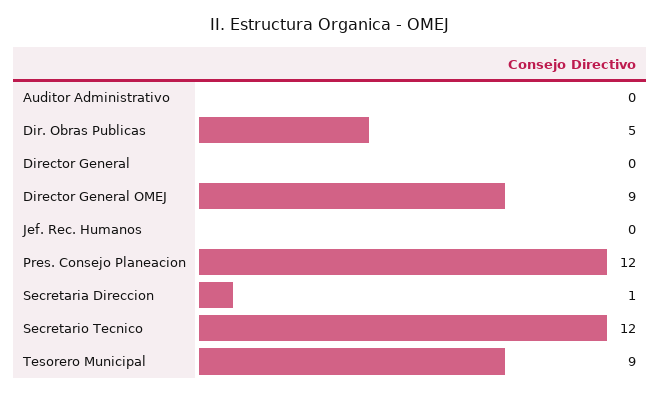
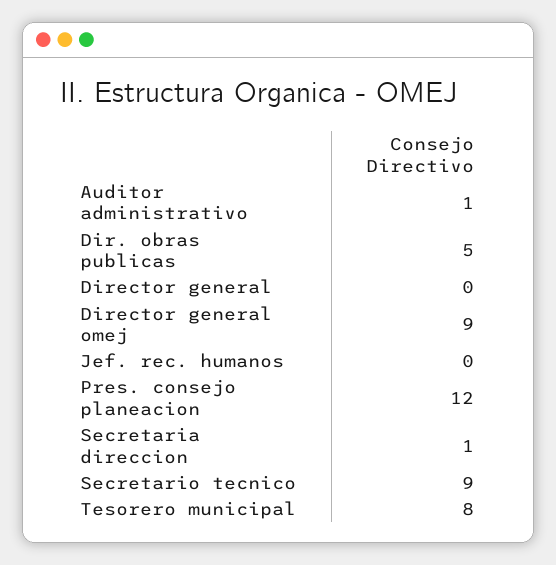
Auditor Administrativo: 0 -> 1
Secretario Tecnico: 12 -> 9
Tesorero Municipal: 9 -> 8

